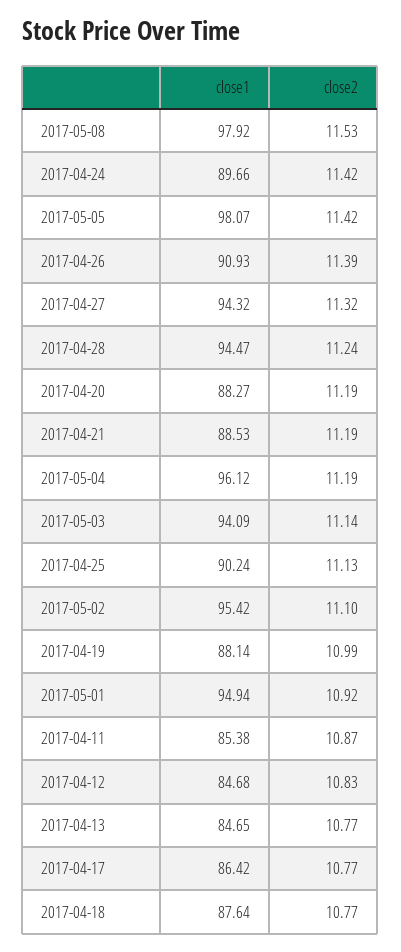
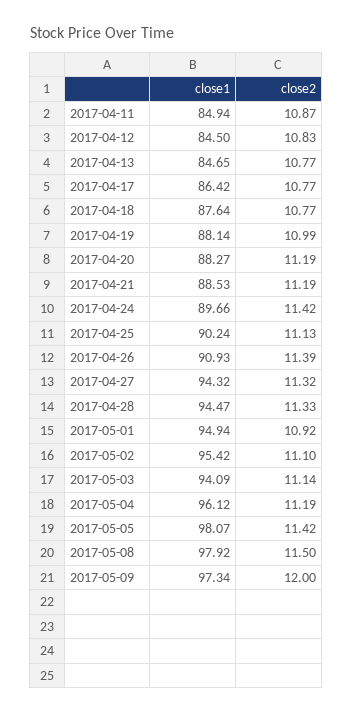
close2, 2017-05-08: 11.53 -> 11.5
close2, 2017-04-28: 11.24 -> 11.33
close1, 2017-04-11: 85.38 -> 84.94
close1, 2017-04-12: 84.68 -> 84.5
close1, 2017-05-09: none -> 97.34
close2, 2017-05-09: none -> 12

